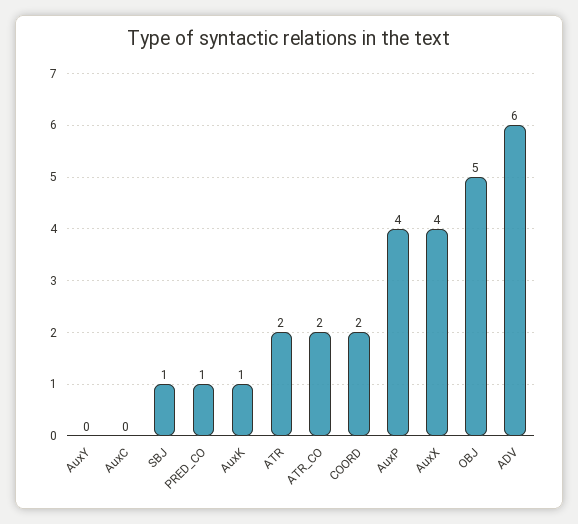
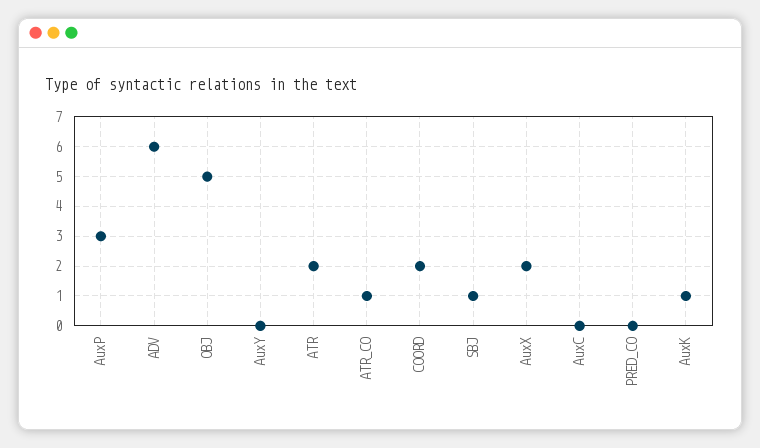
PRED_CO: 1 -> 0
ATR_CO: 2 -> 1
AuxP: 4 -> 3
AuxX: 4 -> 2

